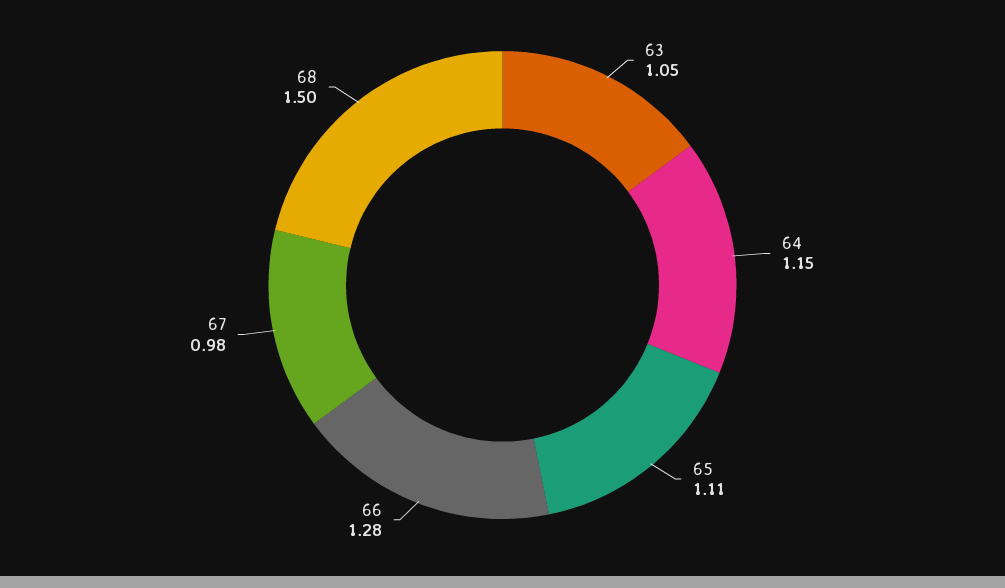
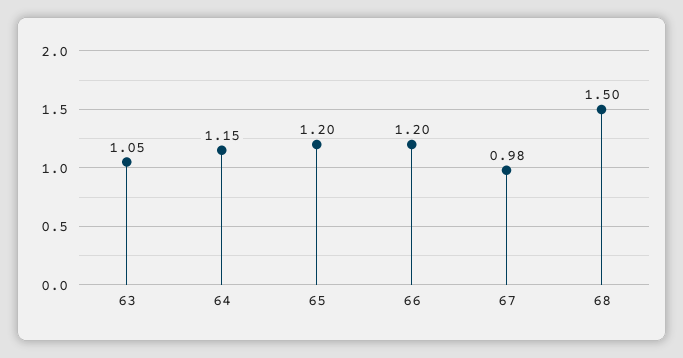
65: 1.11 -> 1.2
66: 1.28 -> 1.2

